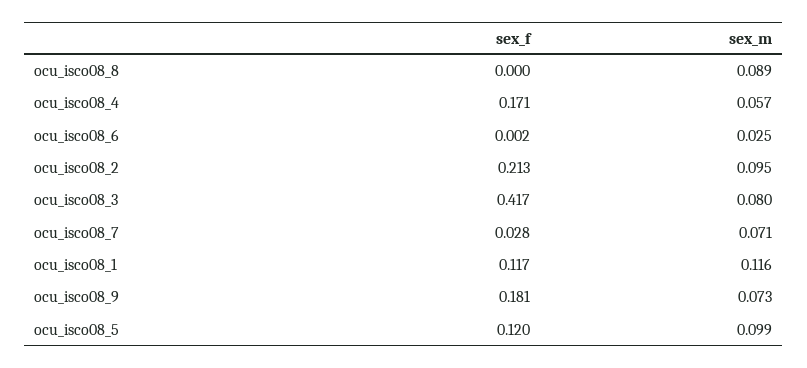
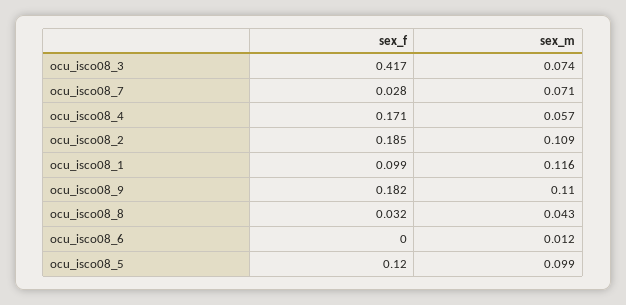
sex_f, ocu_isco08_8: 0 -> 0.032
sex_m, ocu_isco08_8: 0.089 -> 0.043
sex_f, ocu_isco08_6: 0.002 -> 0
sex_m, ocu_isco08_6: 0.025 -> 0.012
sex_f, ocu_isco08_2: 0.213 -> 0.185
sex_m, ocu_isco08_2: 0.095 -> 0.109
sex_m, ocu_isco08_3: 0.08 -> 0.074
sex_f, ocu_isco08_1: 0.117 -> 0.099
sex_f, ocu_isco08_9: 0.181 -> 0.182
sex_m, ocu_isco08_9: 0.073 -> 0.11

